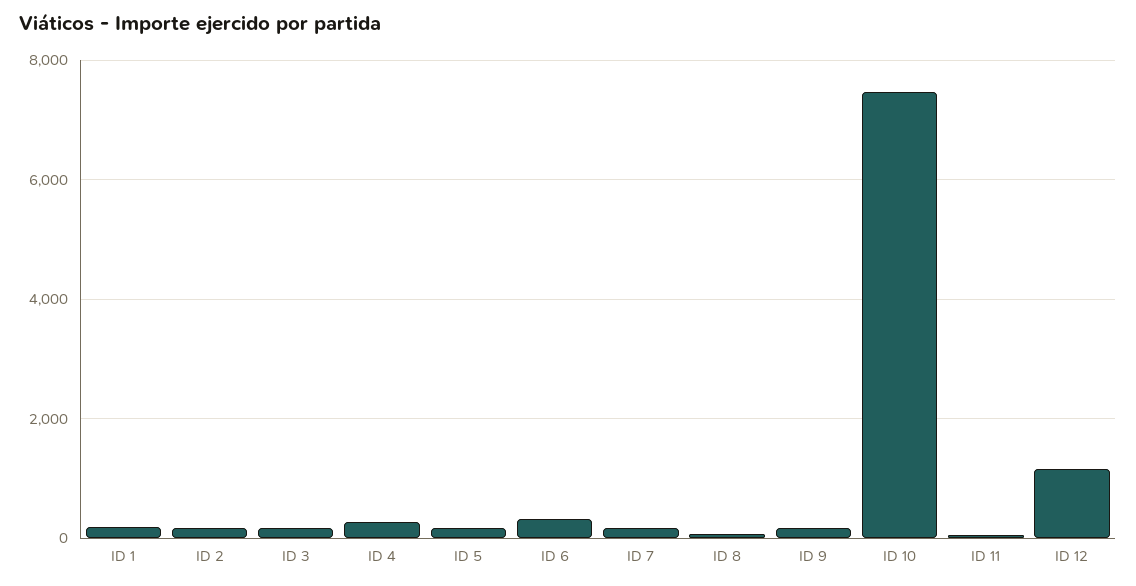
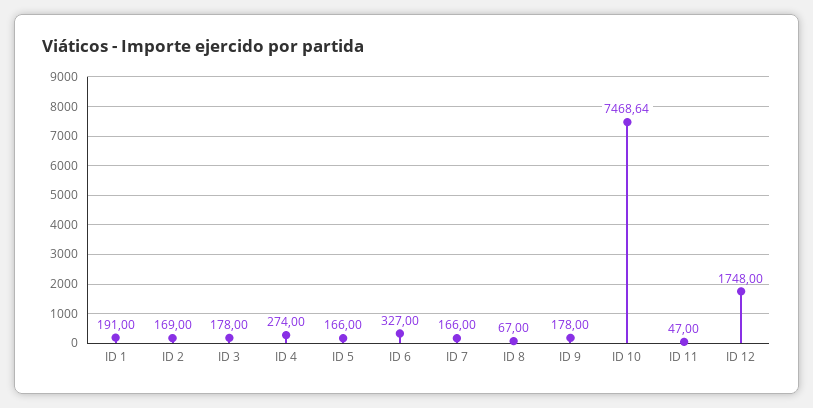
ID 12: 1200 -> 1748

